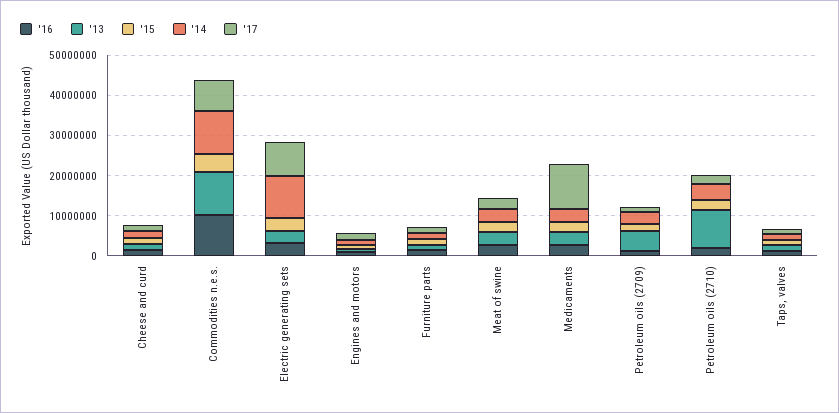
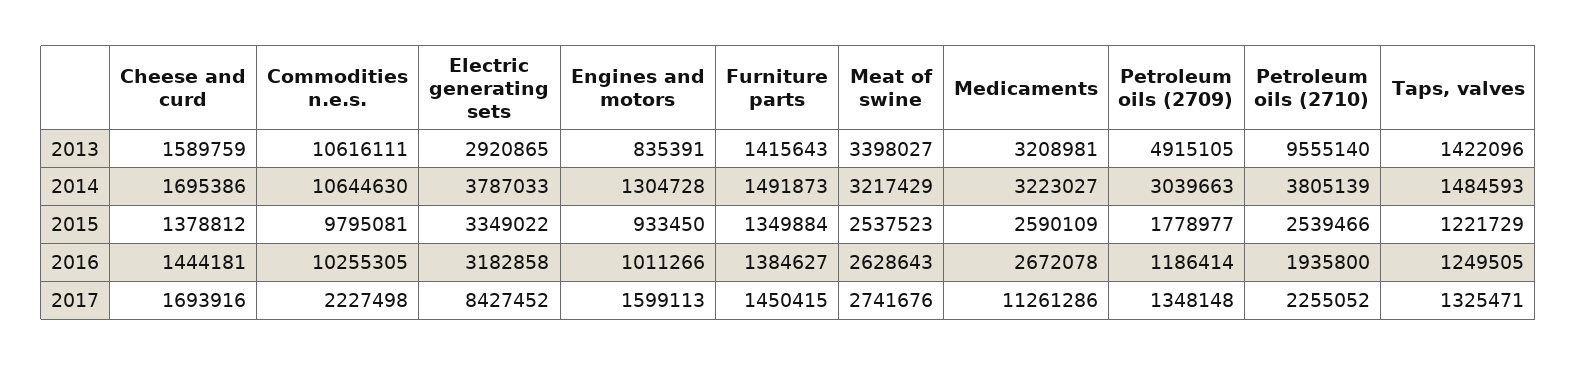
'15, Commodities n.e.s.: 4000000 -> 9795081
'17, Commodities n.e.s.: 8000000 -> 2227498
'14, Electric generating sets: 10000000 -> 3787033

